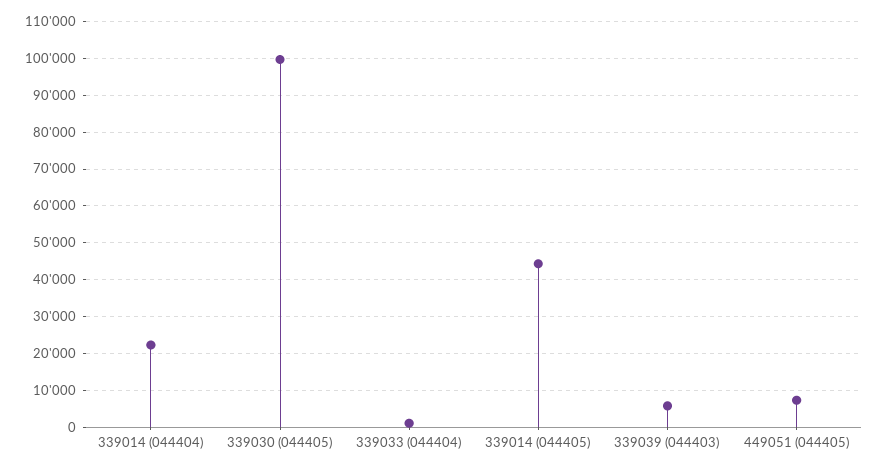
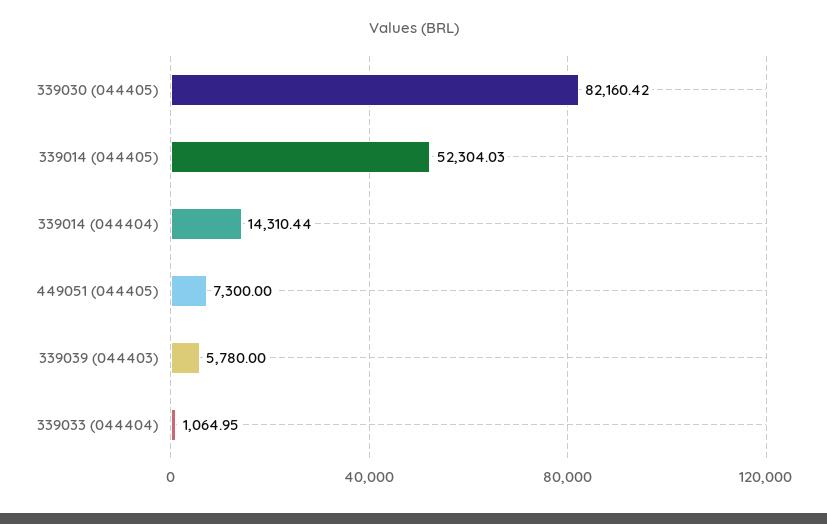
339014 (044404): 22000 -> 14310.44
339030 (044405): 100000 -> 82160.42
339014 (044405): 44000 -> 52304.03

